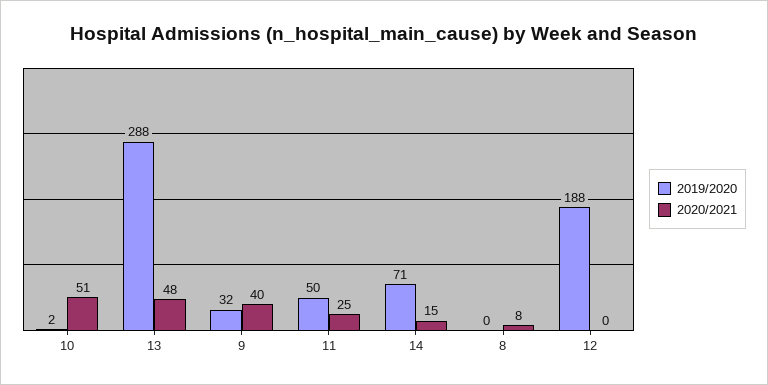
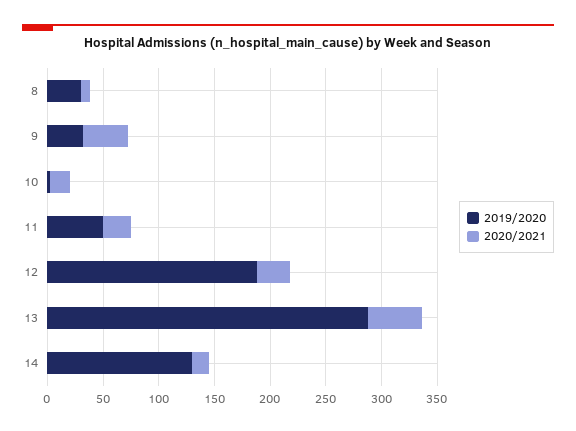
2020/2021, 10: 51 -> 20
2019/2020, 14: 71 -> 130
2019/2020, 8: 0 -> 30
2020/2021, 12: 0 -> 30

